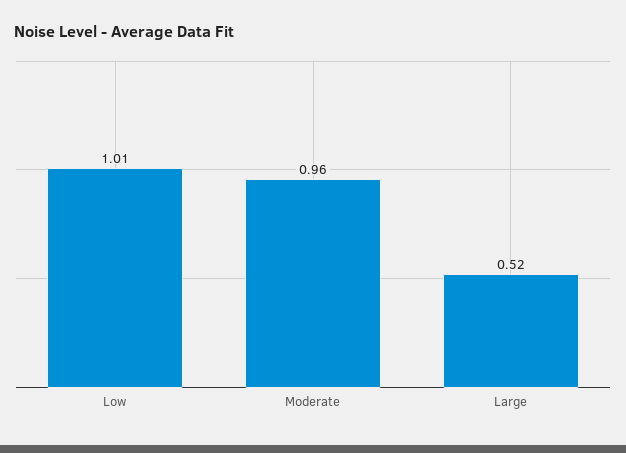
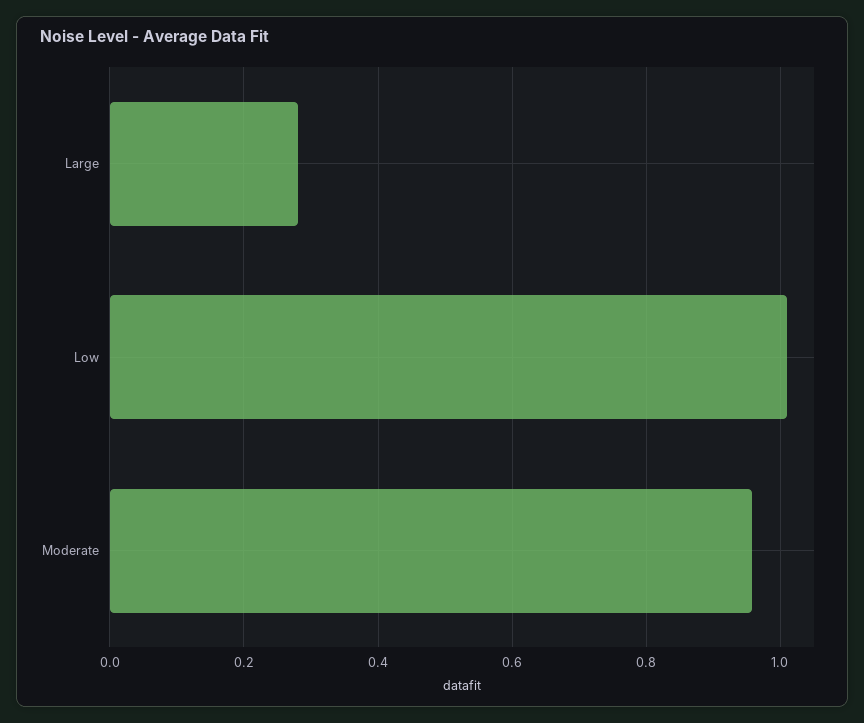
Large: 0.52 -> 0.28

